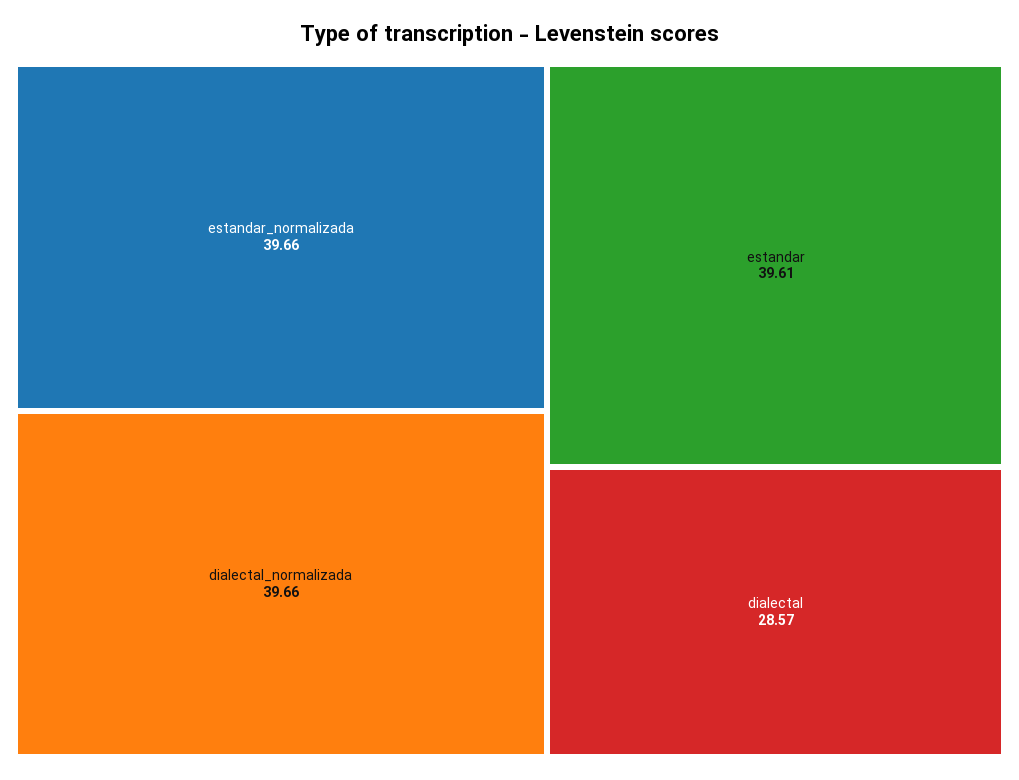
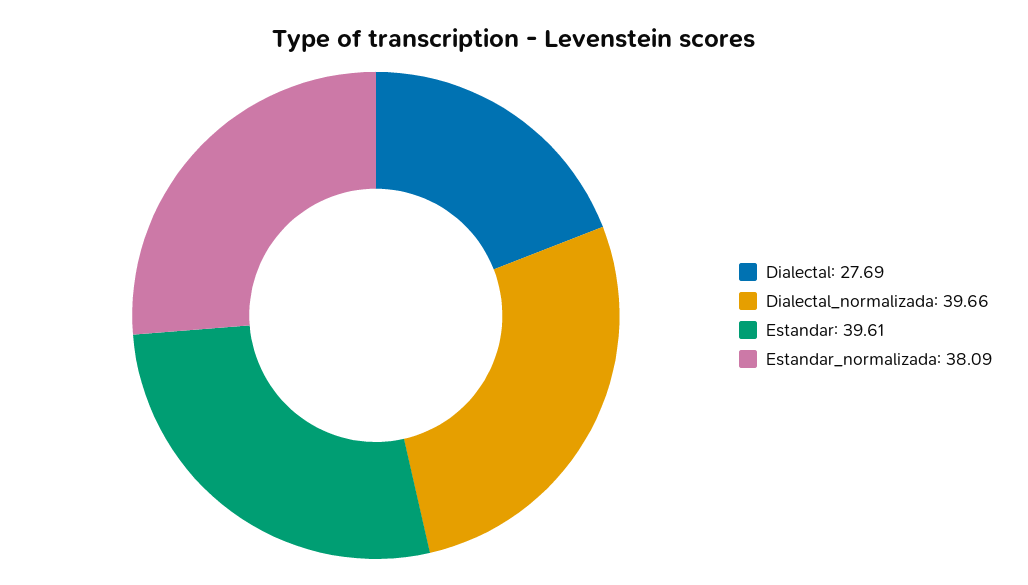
estandar_normalizada: 39.66 -> 38.09
dialectal: 28.57 -> 27.69

